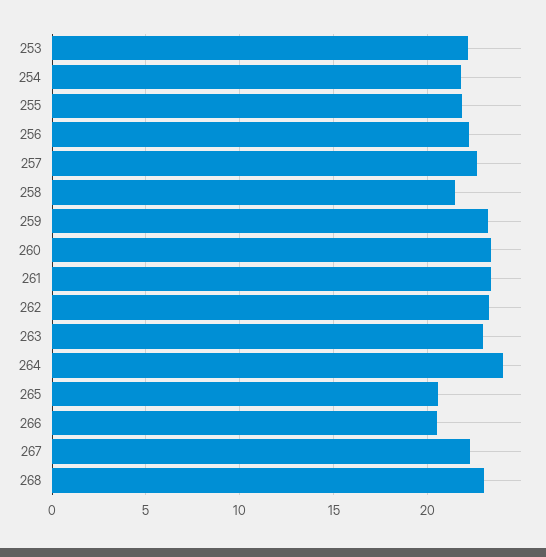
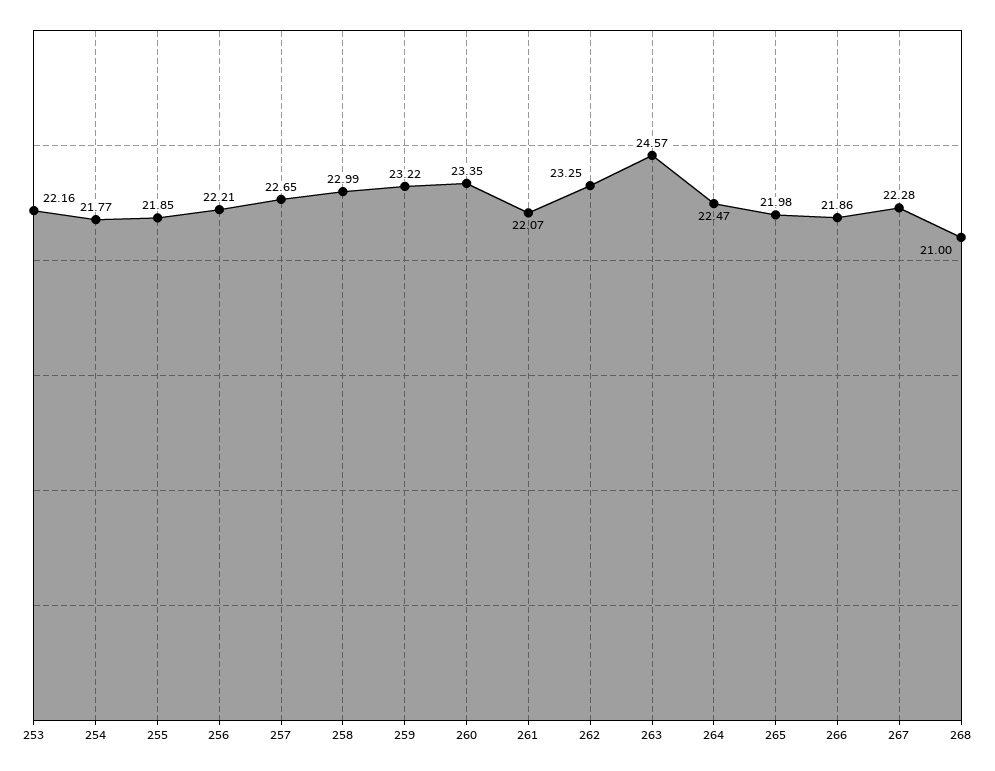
258: 21.5 -> 22.99
261: 23.5 -> 22.07
263: 23 -> 24.57
264: 24 -> 22.47
265: 20.5 -> 21.98
266: 20.5 -> 21.86
268: 23 -> 21

